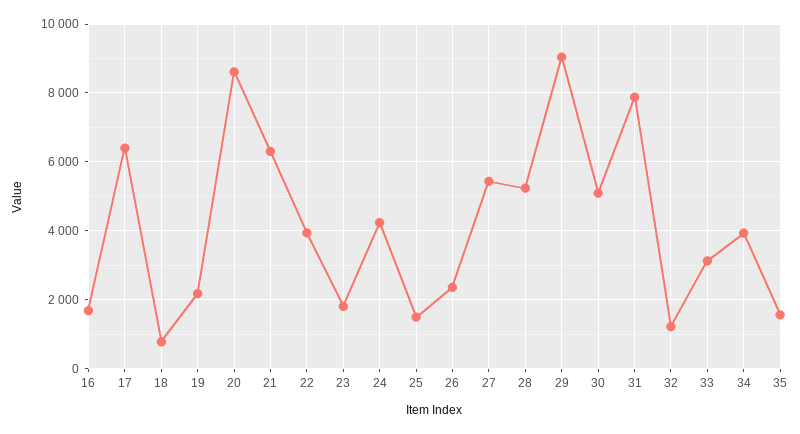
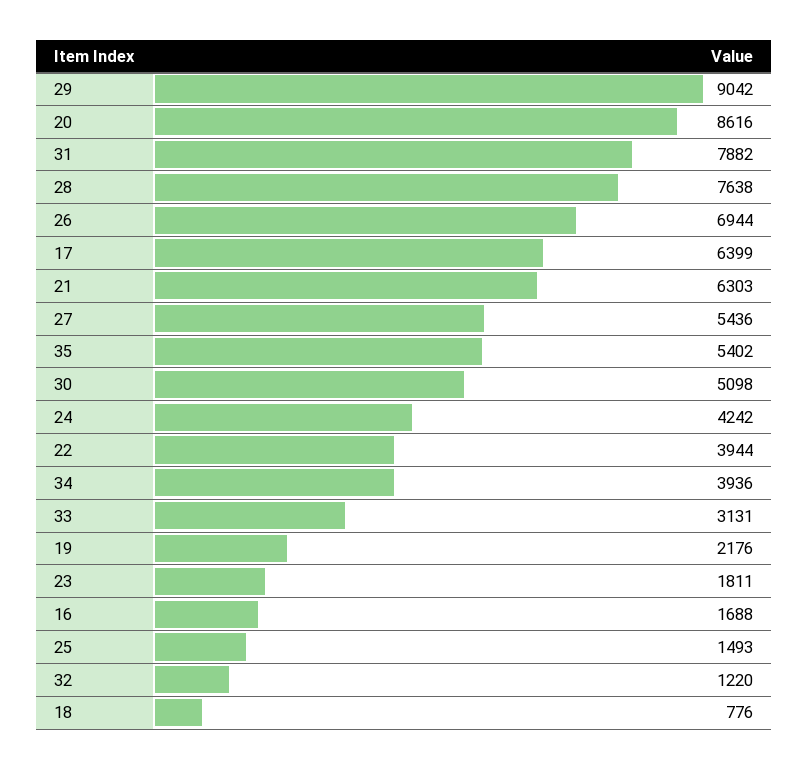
26: 2400 -> 6944
28: 5200 -> 7638
35: 1600 -> 5402

